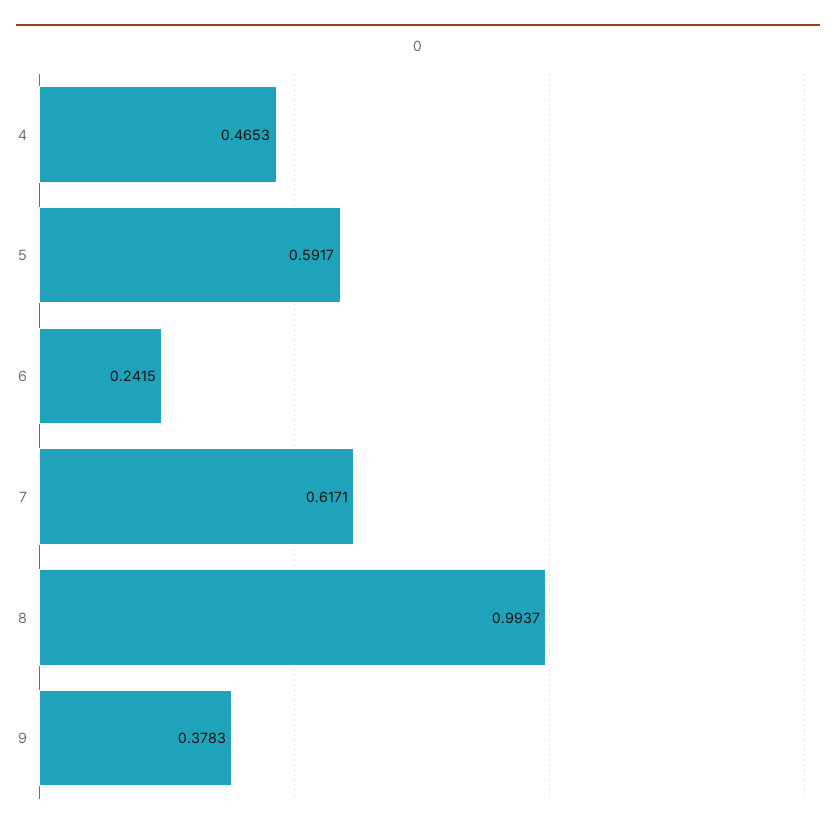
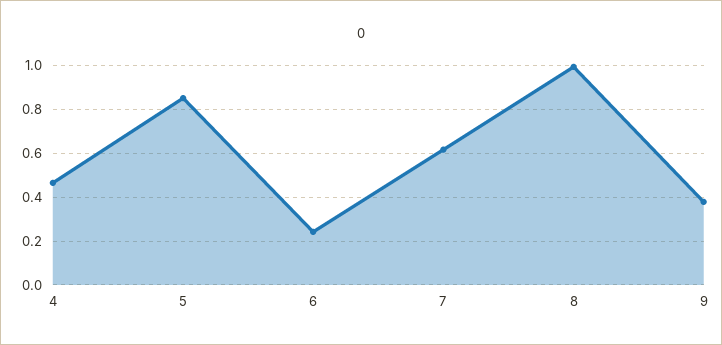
5: 0.5917 -> 0.85

